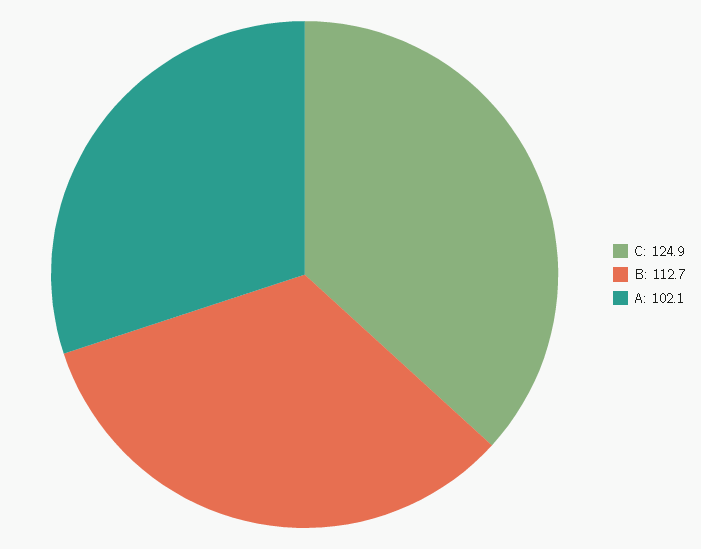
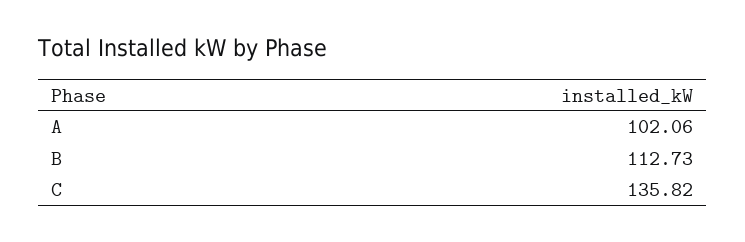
C: 124.9 -> 135.82

